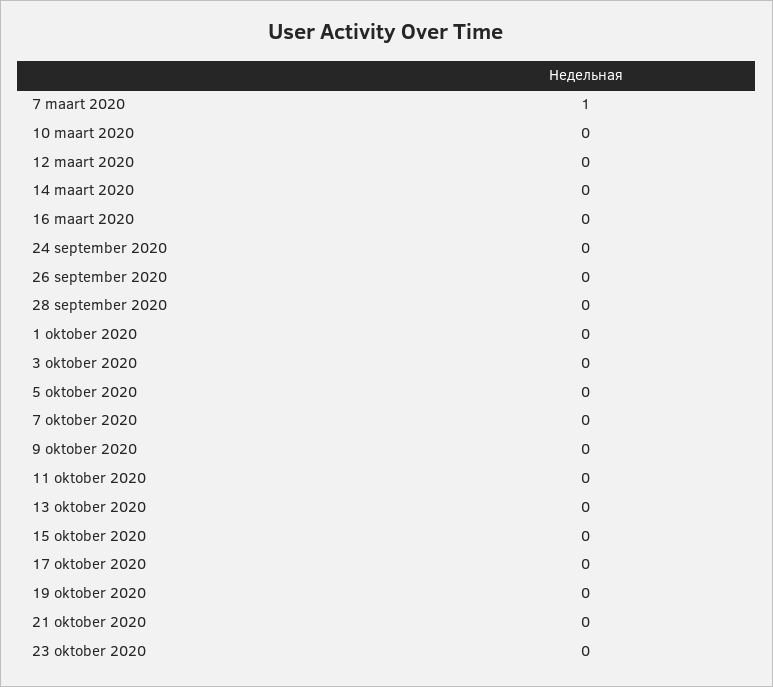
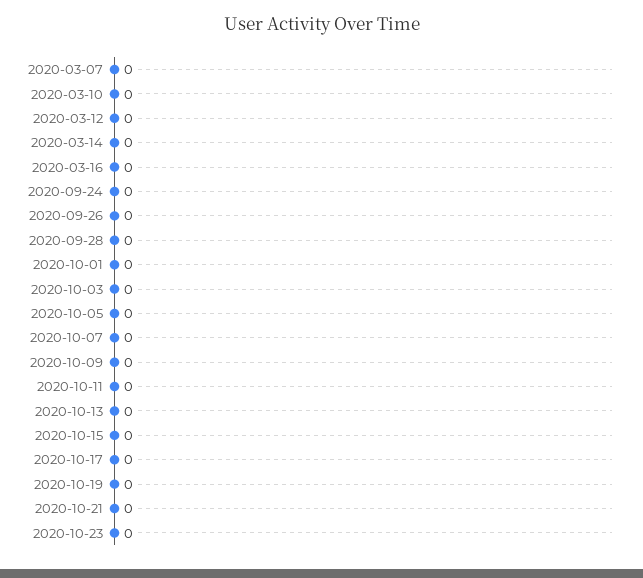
7 maart 2020: 1 -> 0

